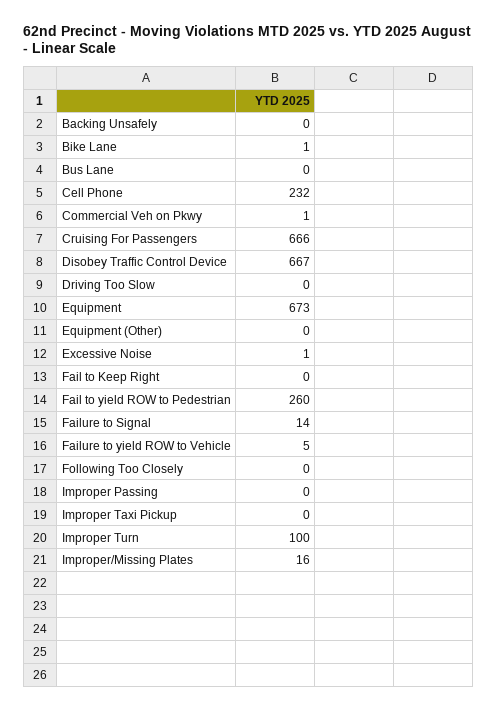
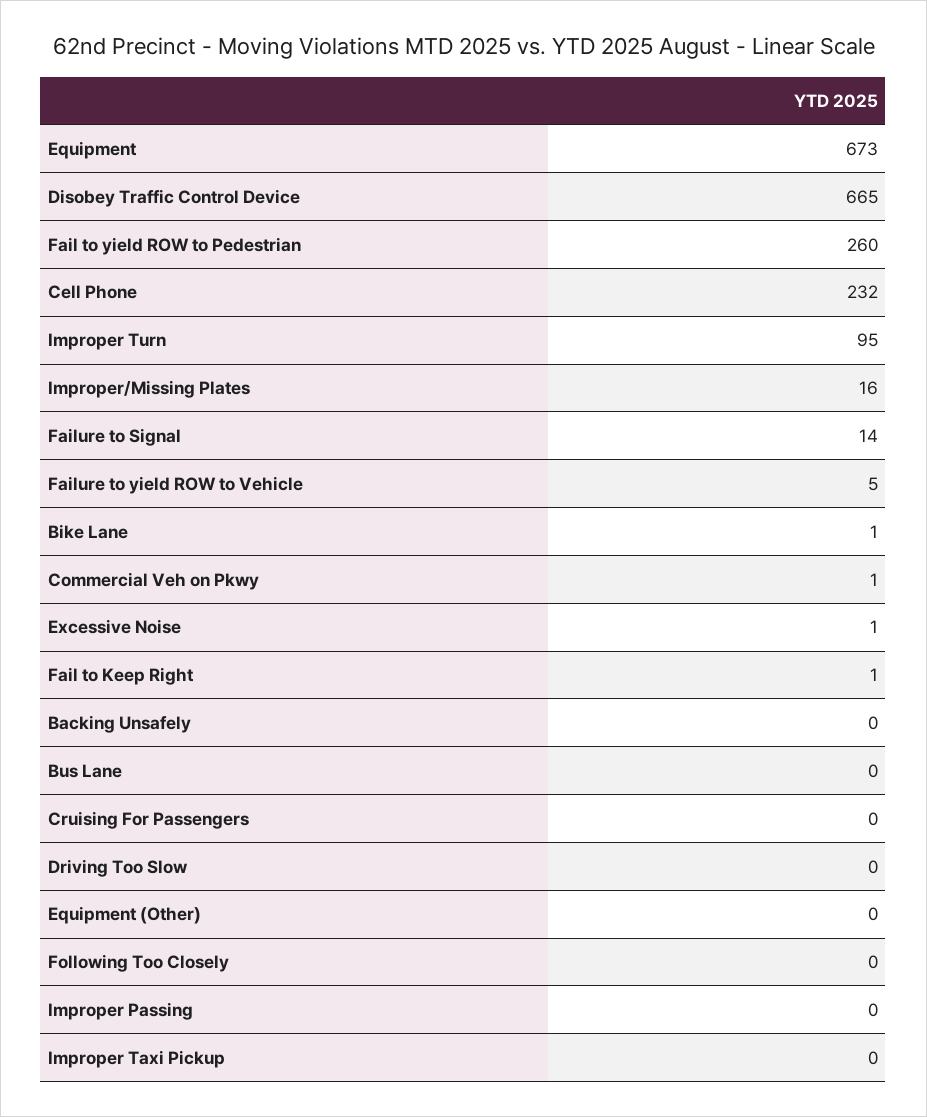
Cruising For Passengers: 666 -> 0
Disobey Traffic Control Device: 667 -> 665
Fail to Keep Right: 0 -> 1
Improper Turn: 100 -> 95

